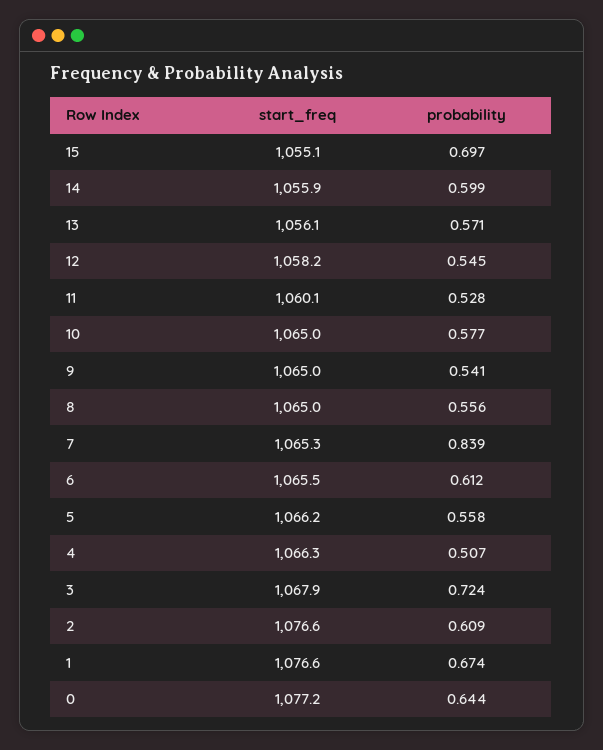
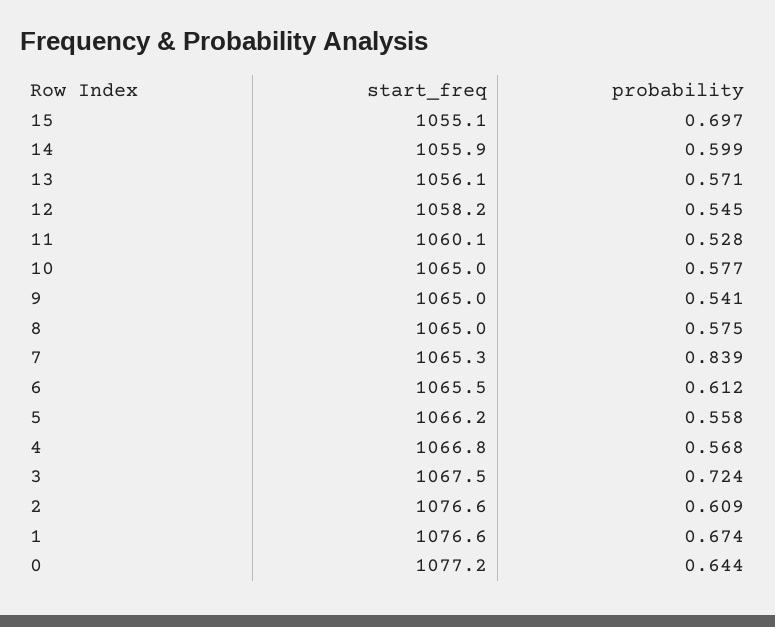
probability, 8: 0.556 -> 0.575
start_freq, 4: 1066.3 -> 1066.8
probability, 4: 0.507 -> 0.568
start_freq, 3: 1067.9 -> 1067.5

